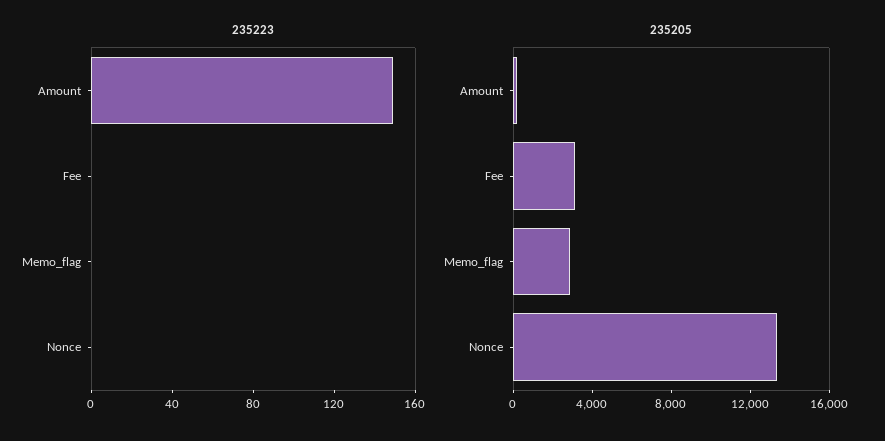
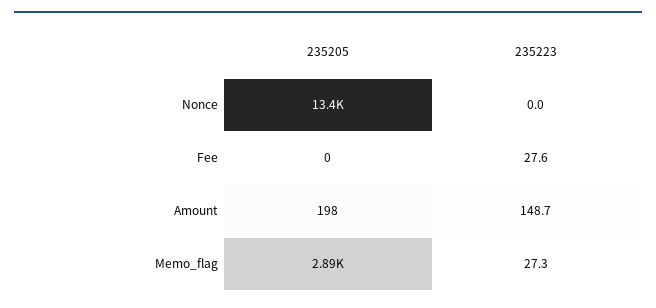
235223, Fee: 0 -> 27.6
235223, Memo_flag: 0 -> 27.3
235205, Fee: 3000 -> 0

